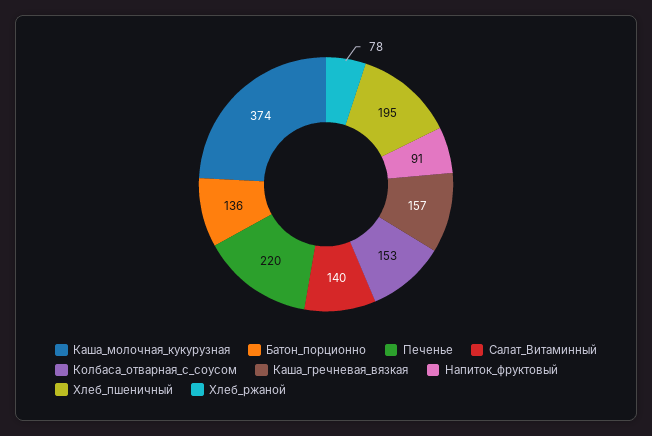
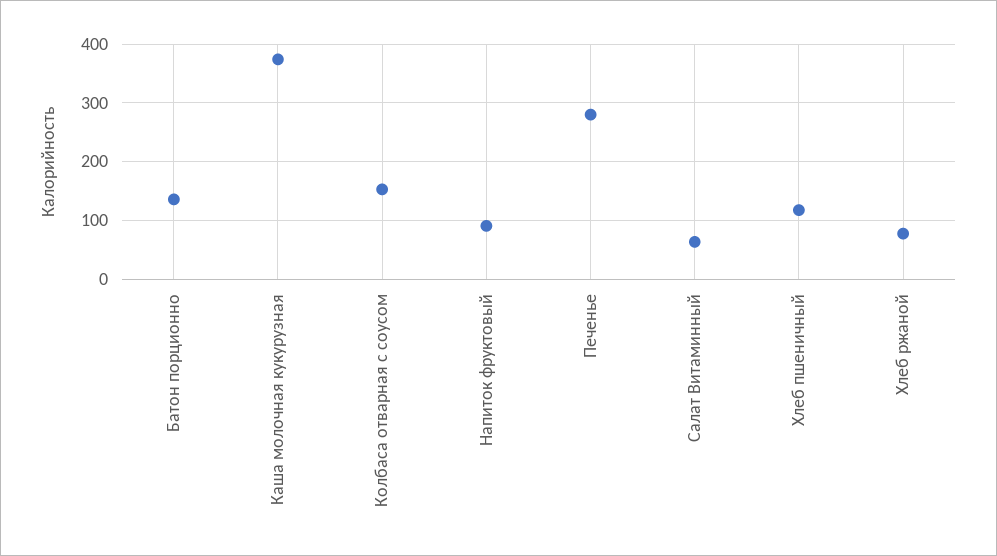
Печенье: 220 -> 280
Салат_Витаминный: 140 -> 60
Каша_гречневая_вязкая: 157 -> none
Хлеб_пшеничный: 195 -> 120

